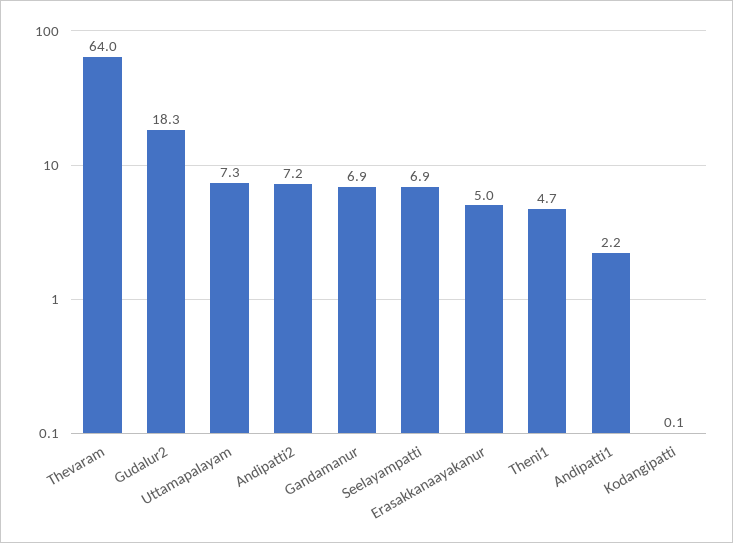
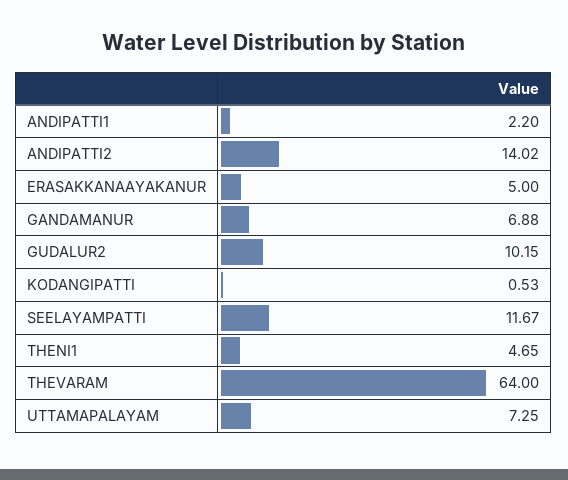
Gudalur2: 18.3 -> 10.15
Andipatti2: 7.2 -> 14.02
Seelayampatti: 6.9 -> 11.67
Kodangipatti: 0.1 -> 0.53

